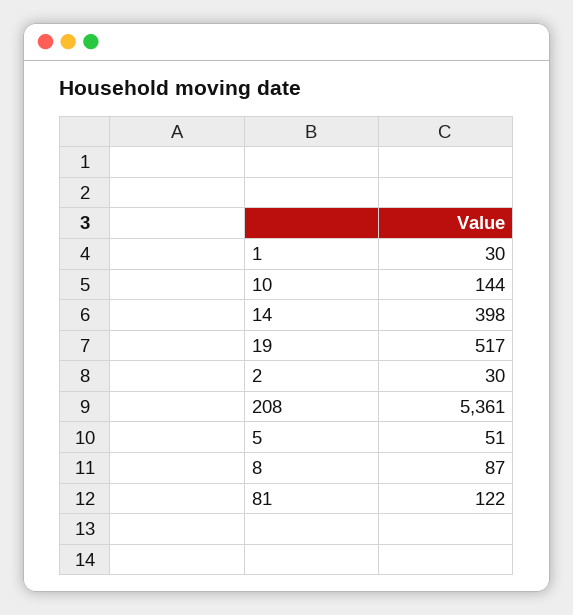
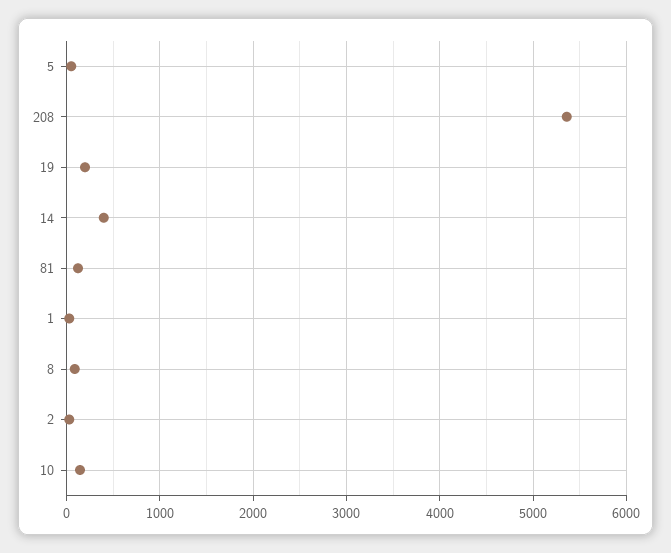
19: 517 -> 200

